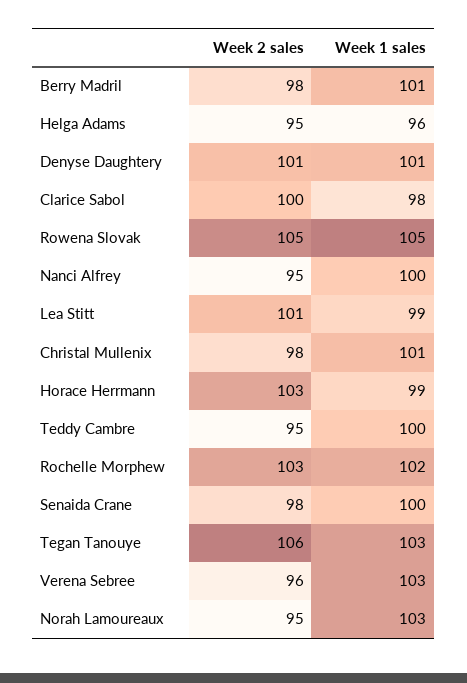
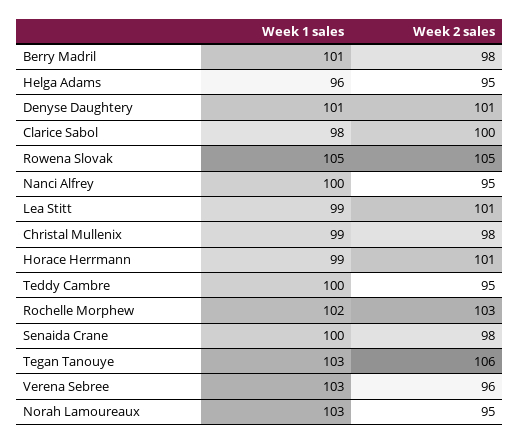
Week 1 sales, Christal Mullenix: 101 -> 99
Week 2 sales, Horace Herrmann: 103 -> 101

